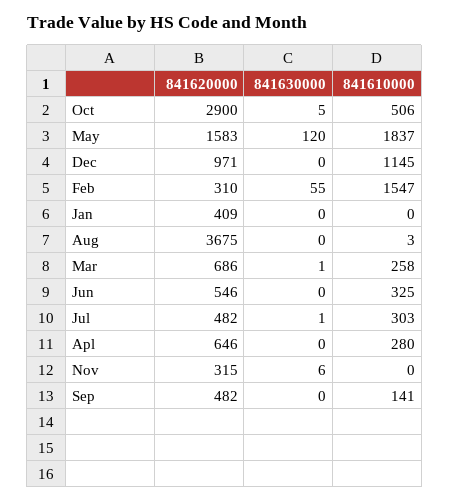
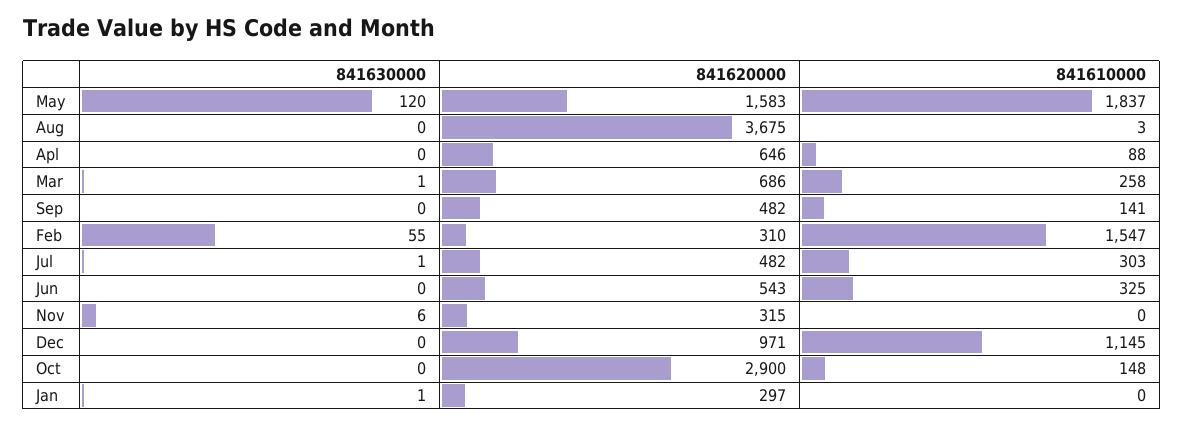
841630000, Oct: 5 -> 0
841610000, Oct: 506 -> 148
841620000, Jan: 409 -> 297
841630000, Jan: 0 -> 1
841620000, Jun: 546 -> 543
841610000, Apl: 280 -> 88

